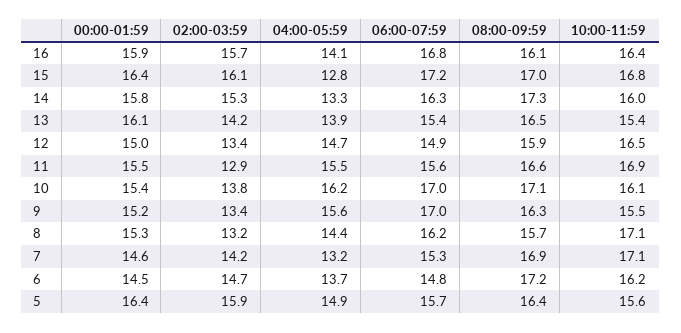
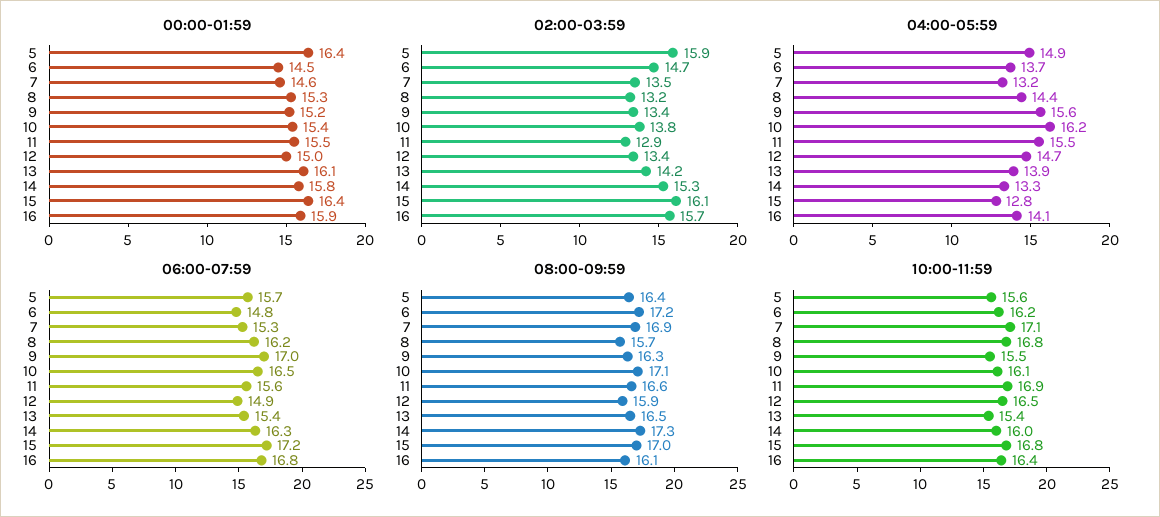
06:00-07:59, 10: 17 -> 16.5
10:00-11:59, 8: 17.1 -> 16.8
02:00-03:59, 7: 14.2 -> 13.5

